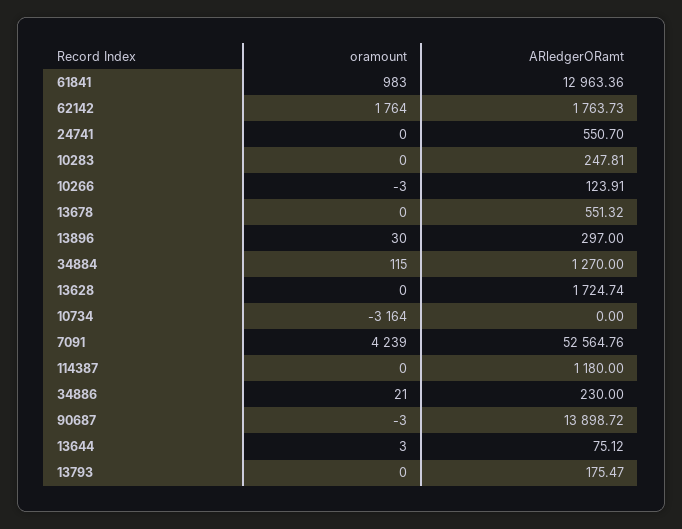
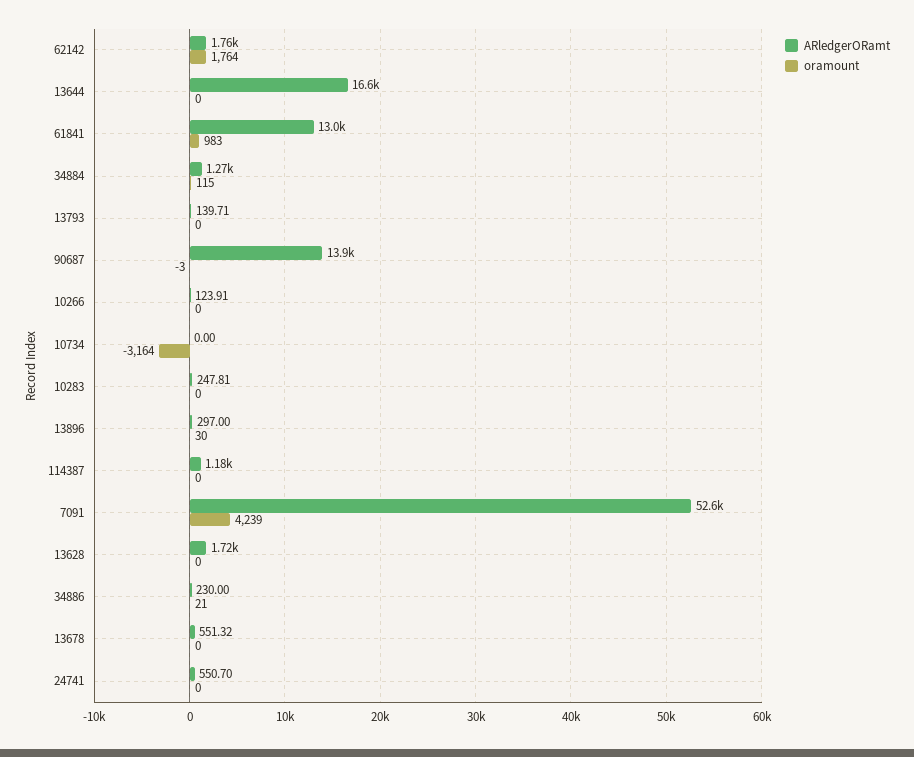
oramount, 10266: -3 -> 0
oramount, 13644: 3 -> 0
ARledgerORamt, 13644: 75.12 -> 16600
ARledgerORamt, 13793: 175.47 -> 139.71

